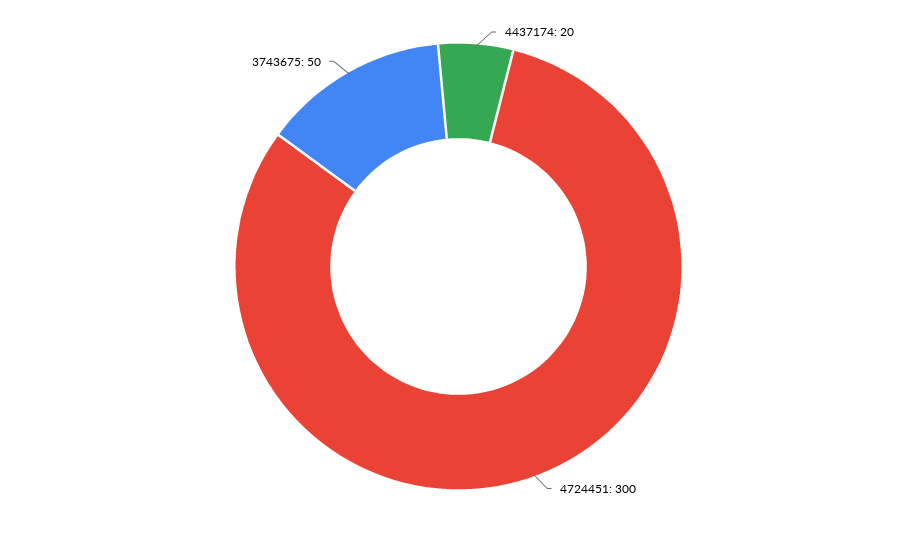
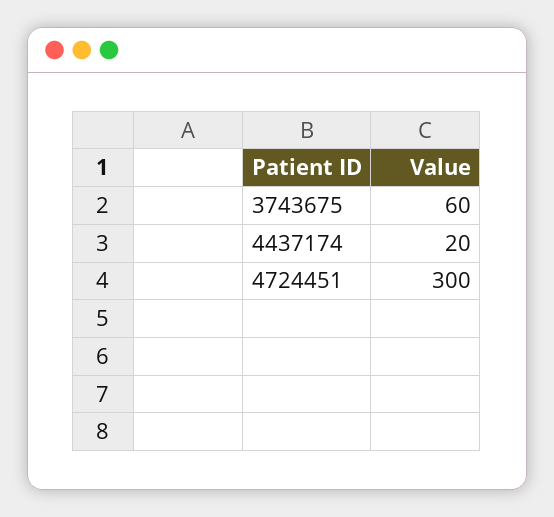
3743675: 50 -> 60

